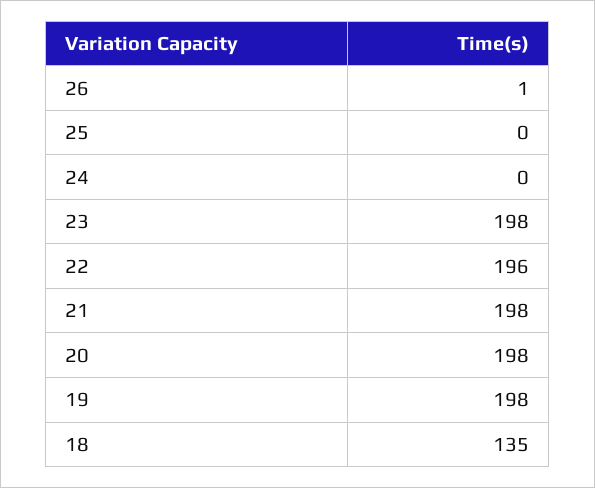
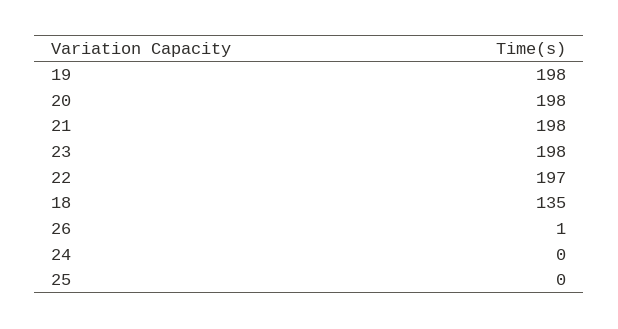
22: 196 -> 197

